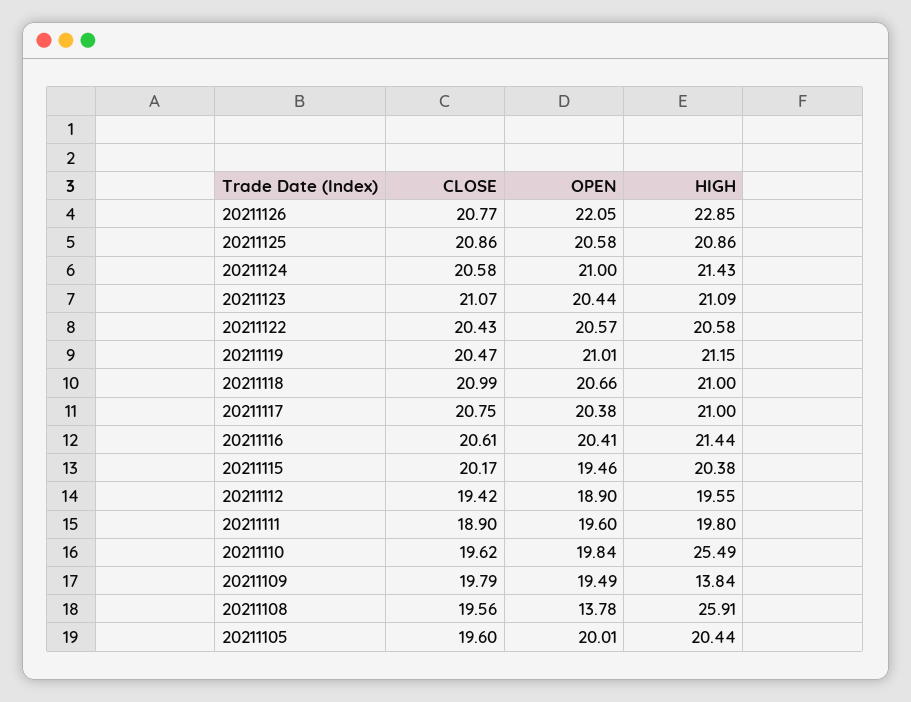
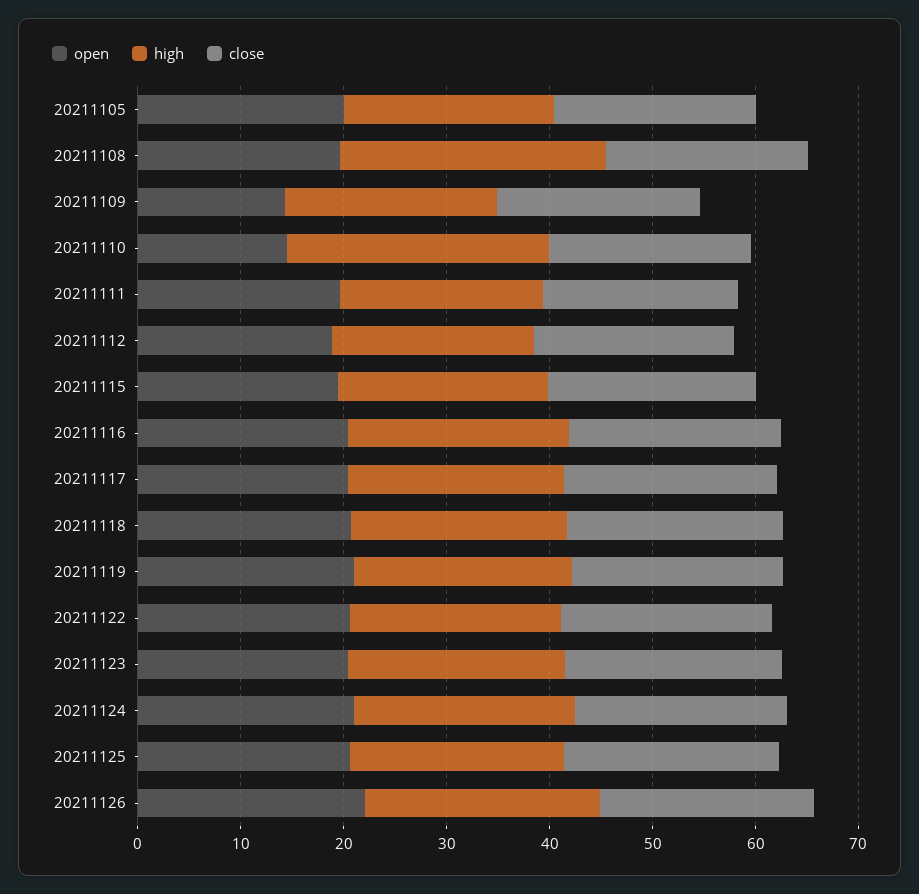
OPEN, 20211110: 19.84 -> 14
OPEN, 20211109: 19.49 -> 14
HIGH, 20211109: 13.84 -> 20
OPEN, 20211108: 13.78 -> 20

